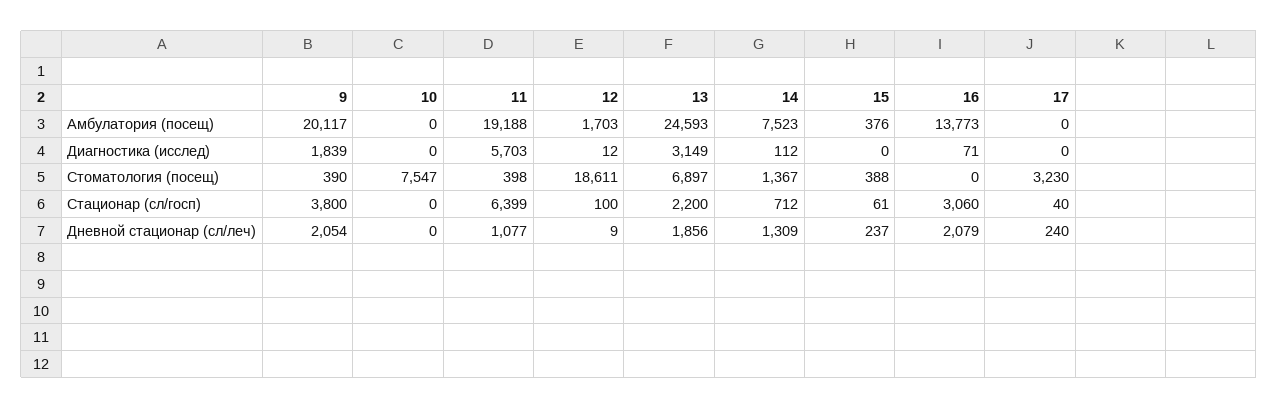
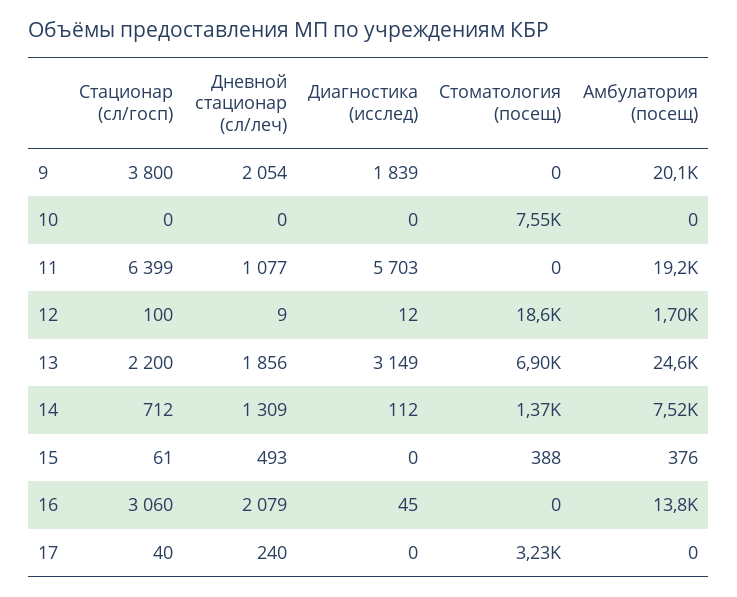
16, Диагностика (исслед): 71 -> 45
9, Стоматология (посещ): 390 -> 0
11, Стоматология (посещ): 398 -> 0
15, Дневной стационар (сл/леч): 237 -> 493

